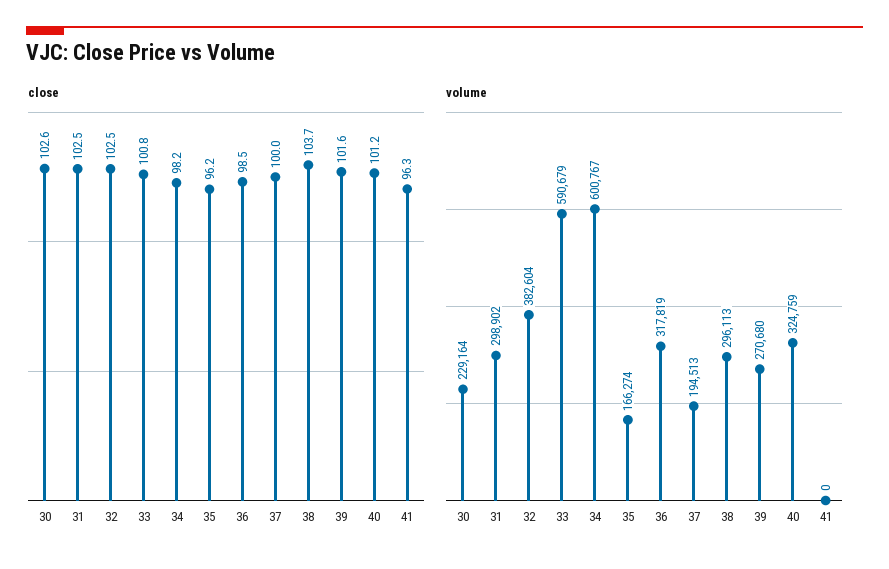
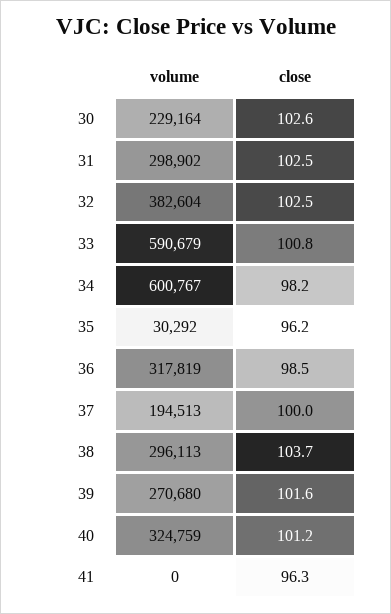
volume, 35: 166274 -> 30292

